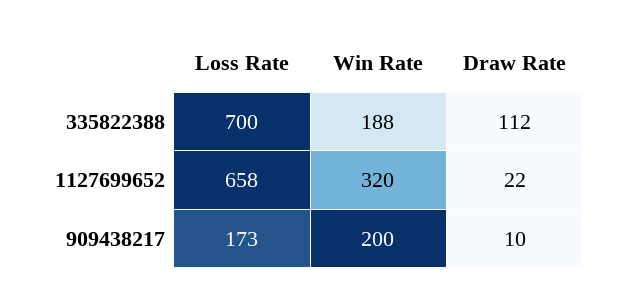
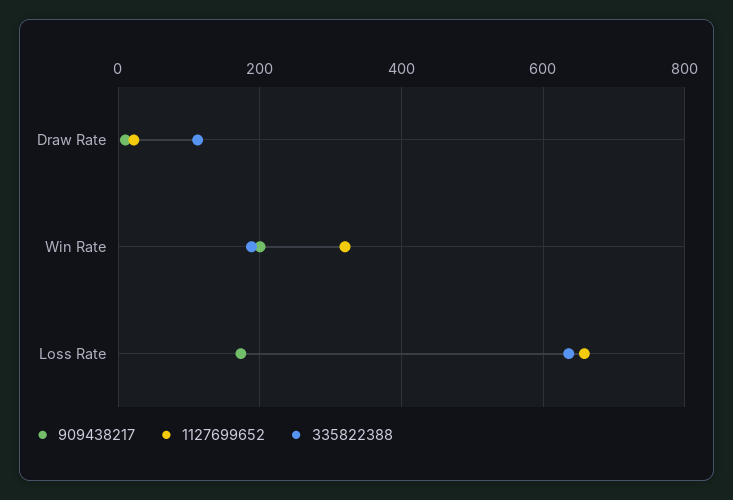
335822388, Loss Rate: 700 -> 640

